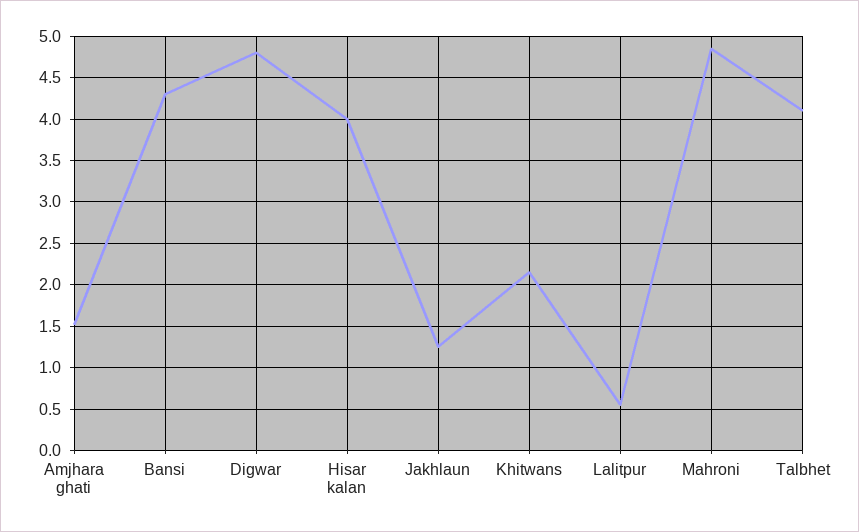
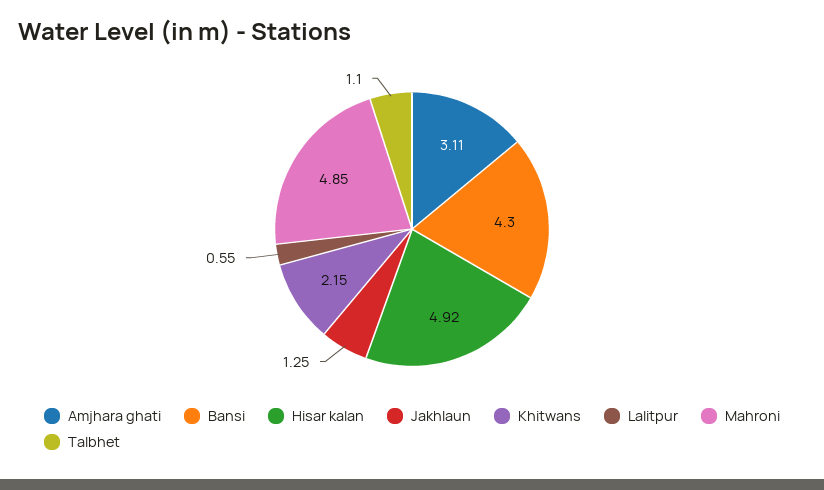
Amjhara ghati: 1.5 -> 3.11
Digwar: 4.8 -> none
Hisar kalan: 4 -> 4.92
Talbhet: 4.1 -> 1.1

